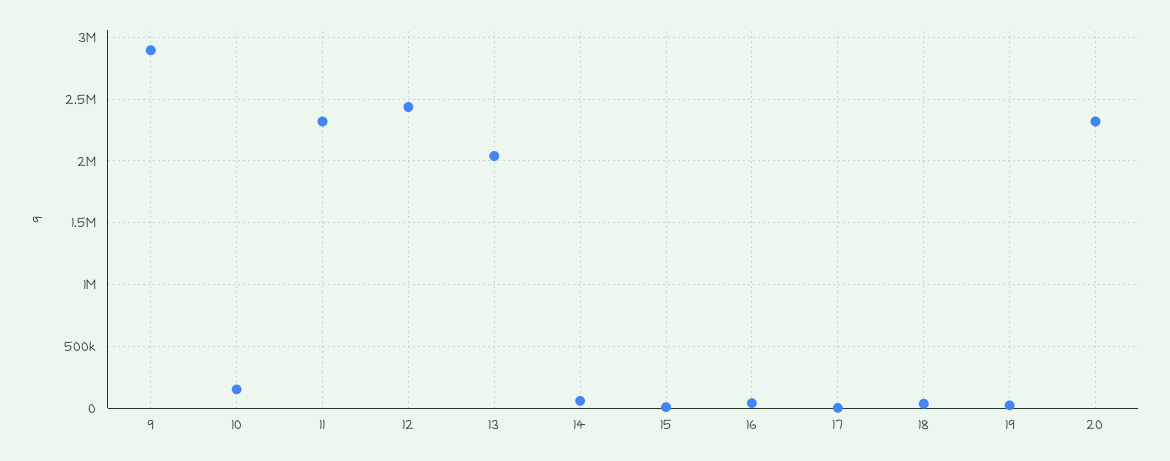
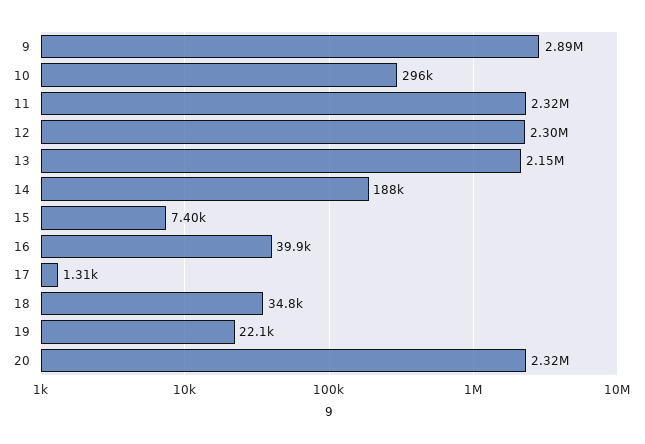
10: 150000 -> 296000
12: 2450000 -> 2300000
13: 2050000 -> 2150000
14: 50000 -> 188000

